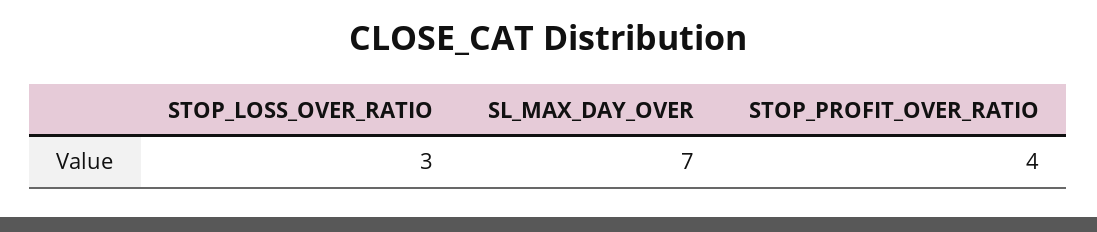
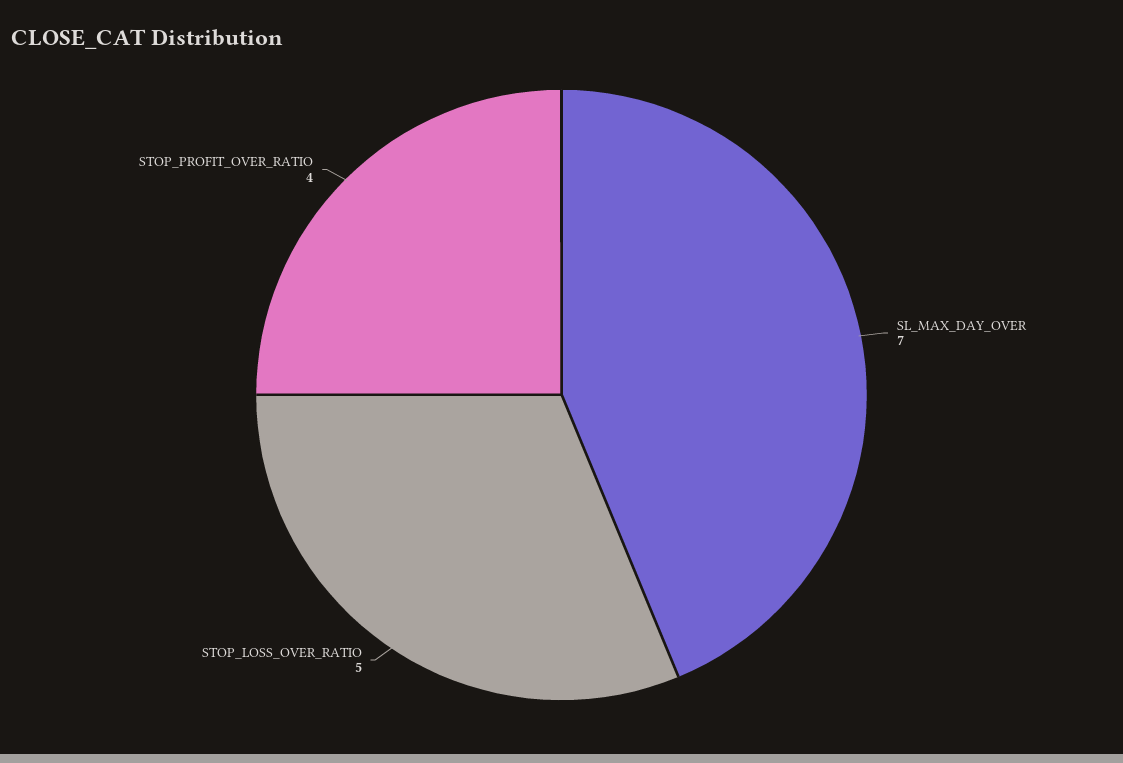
STOP_LOSS_OVER_RATIO: 3 -> 5

